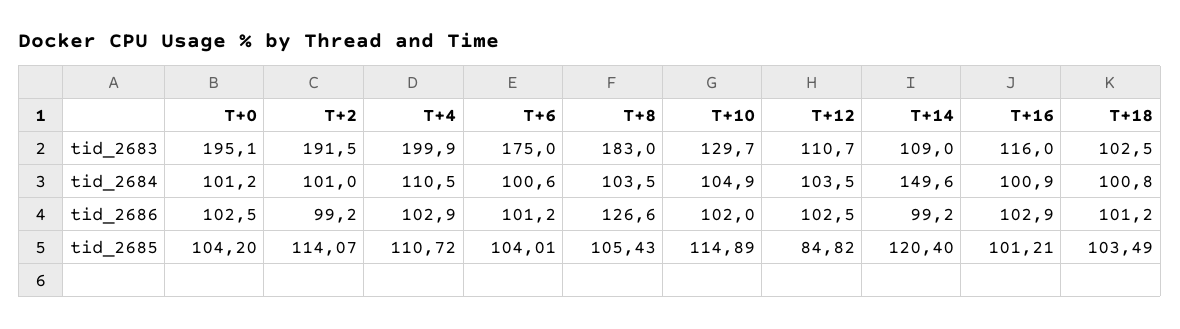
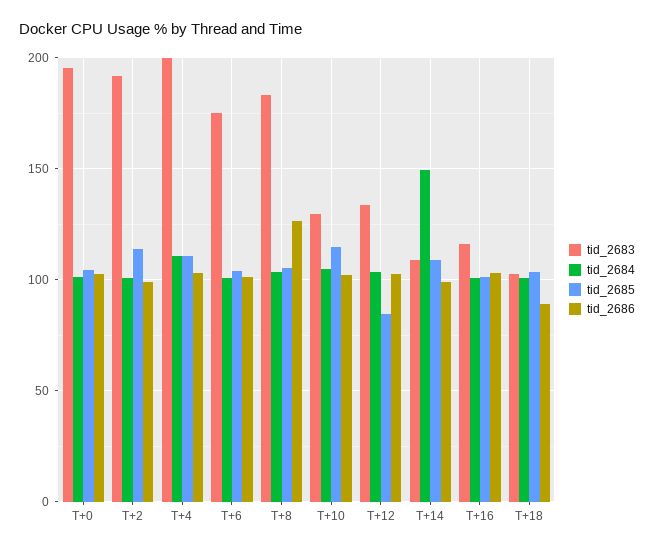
tid_2683, T+12: 110.7 -> 135
tid_2686, T+18: 101.2 -> 90
tid_2685, T+14: 120.4 -> 110

